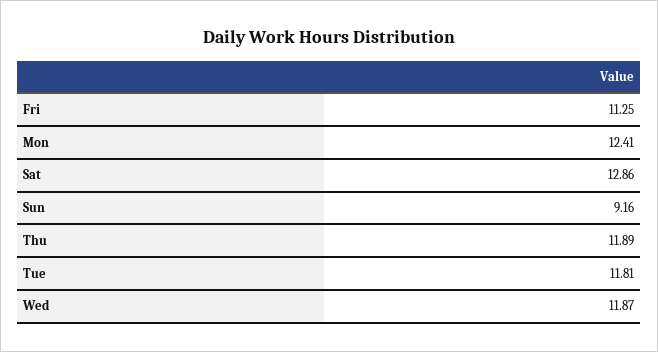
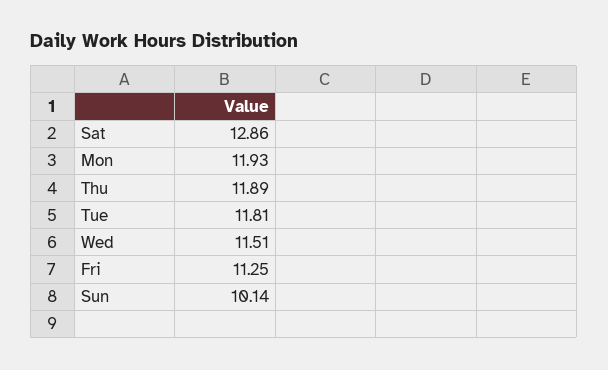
Mon: 12.41 -> 11.93
Sun: 9.16 -> 10.14
Wed: 11.87 -> 11.51

